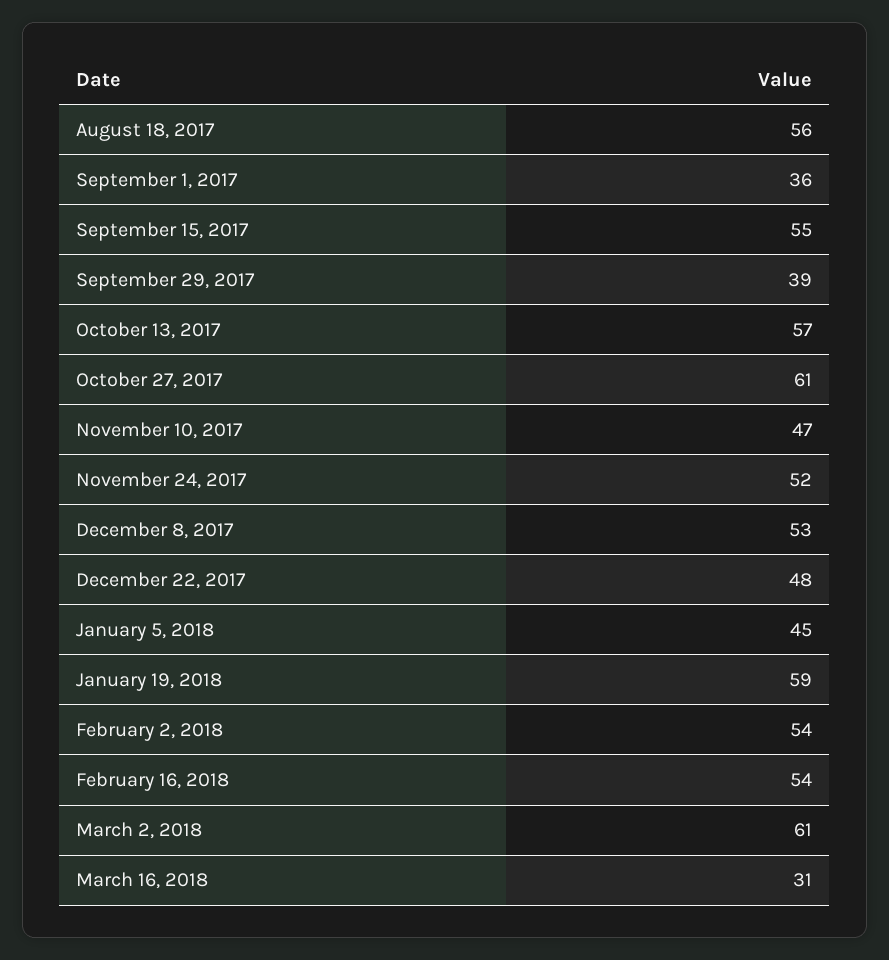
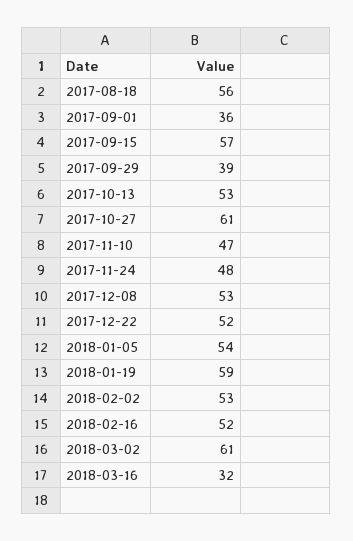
September 15, 2017: 55 -> 57
October 13, 2017: 57 -> 53
November 24, 2017: 52 -> 48
December 22, 2017: 48 -> 52
January 5, 2018: 45 -> 54
February 2, 2018: 54 -> 53
February 16, 2018: 54 -> 52
March 16, 2018: 31 -> 32

